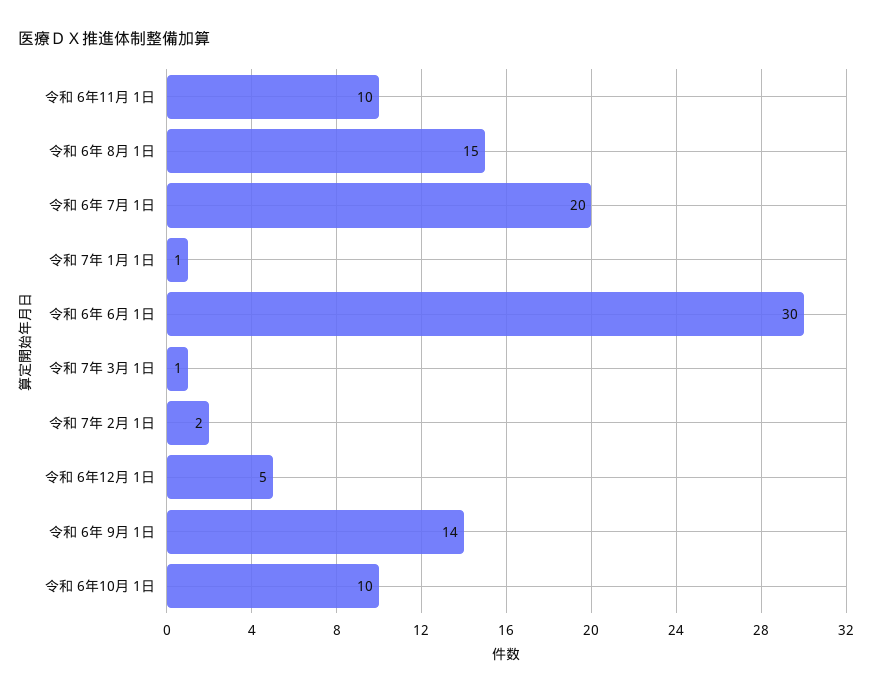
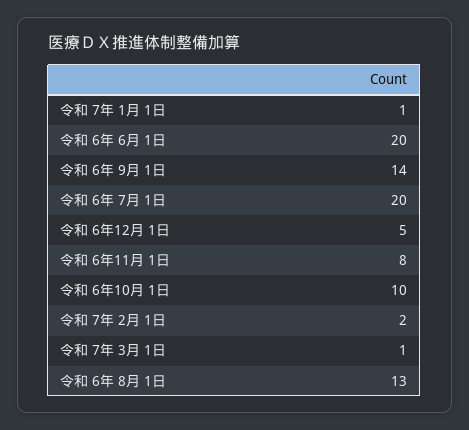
令和 6年11月 1日: 10 -> 8
令和 6年 8月 1日: 15 -> 13
令和 6年 6月 1日: 30 -> 20

